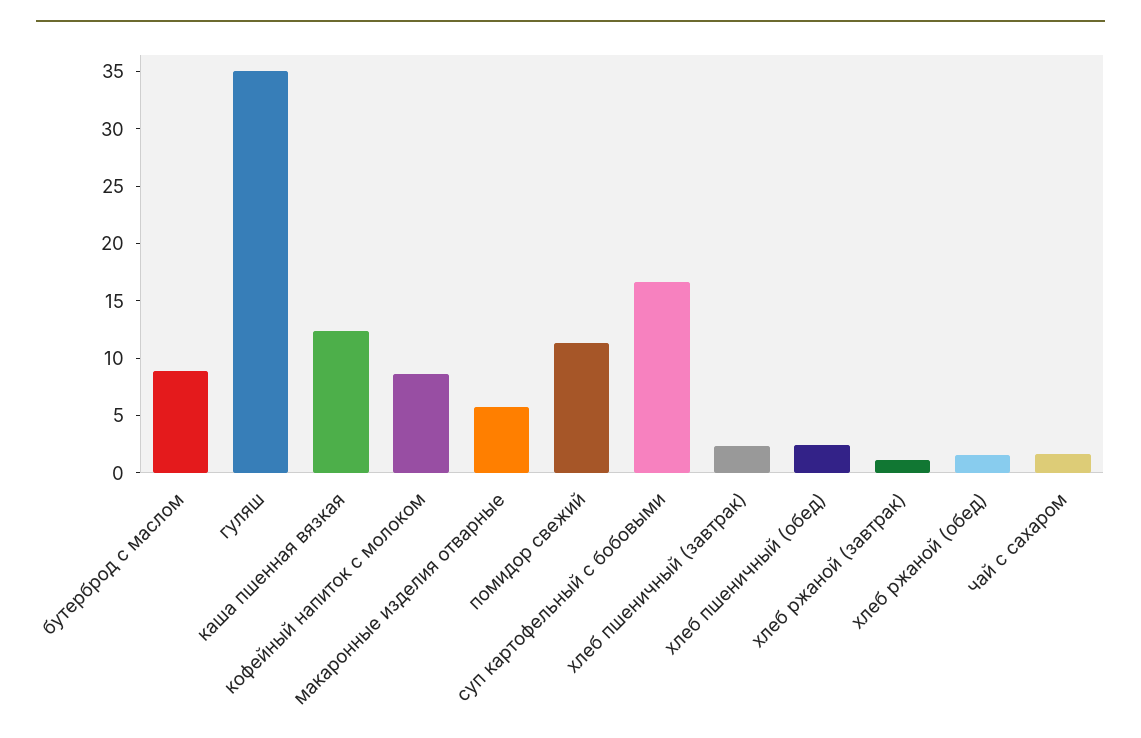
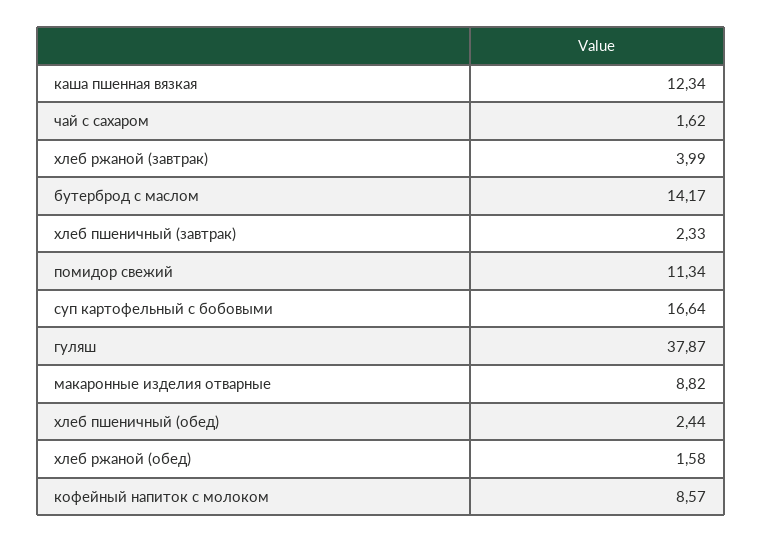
бутерброд с маслом: 9 -> 14.17
гуляш: 35 -> 37.87
макаронные изделия отварные: 6 -> 8.82
хлеб ржаной (завтрак): 1 -> 3.99

